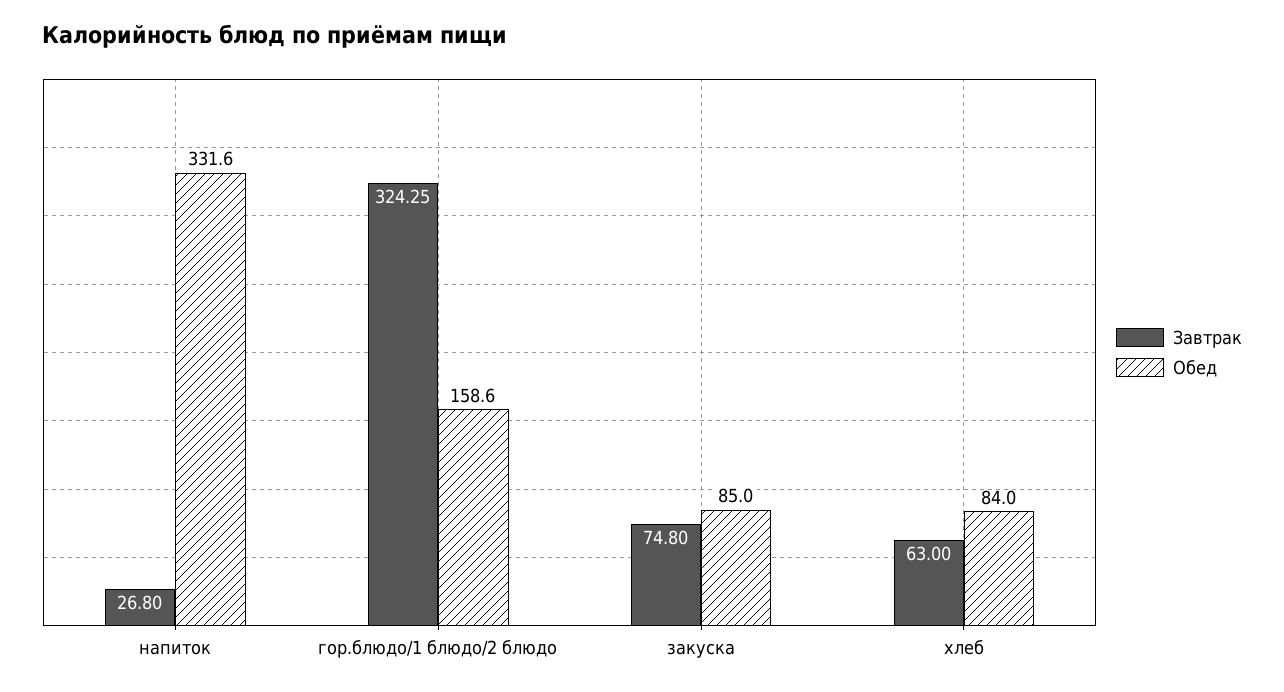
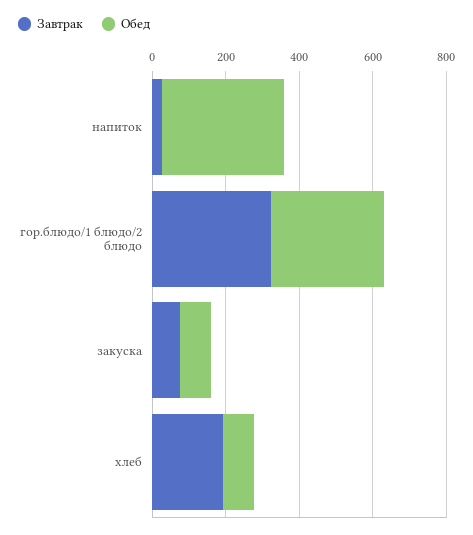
Обед, гор.блюдо/1 блюдо/2 блюдо: 158.6 -> 300
Завтрак, хлеб: 63 -> 200

